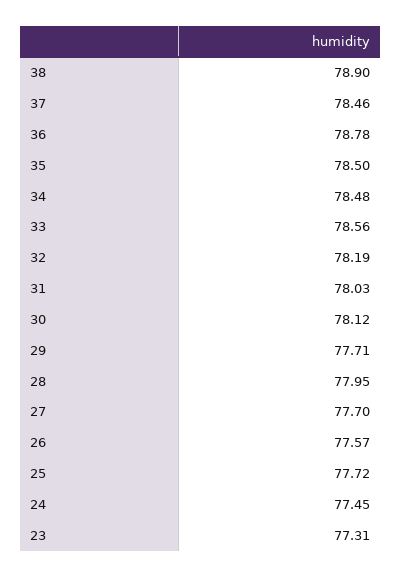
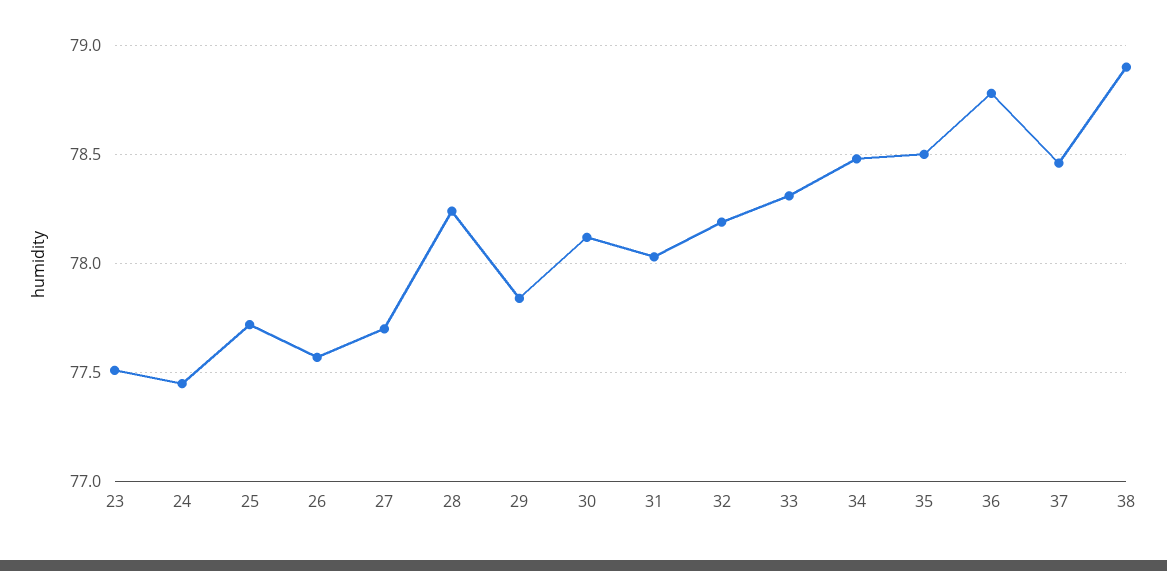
33: 78.56 -> 78.3
29: 77.71 -> 77.85
28: 77.95 -> 78.25
23: 77.31 -> 77.5

